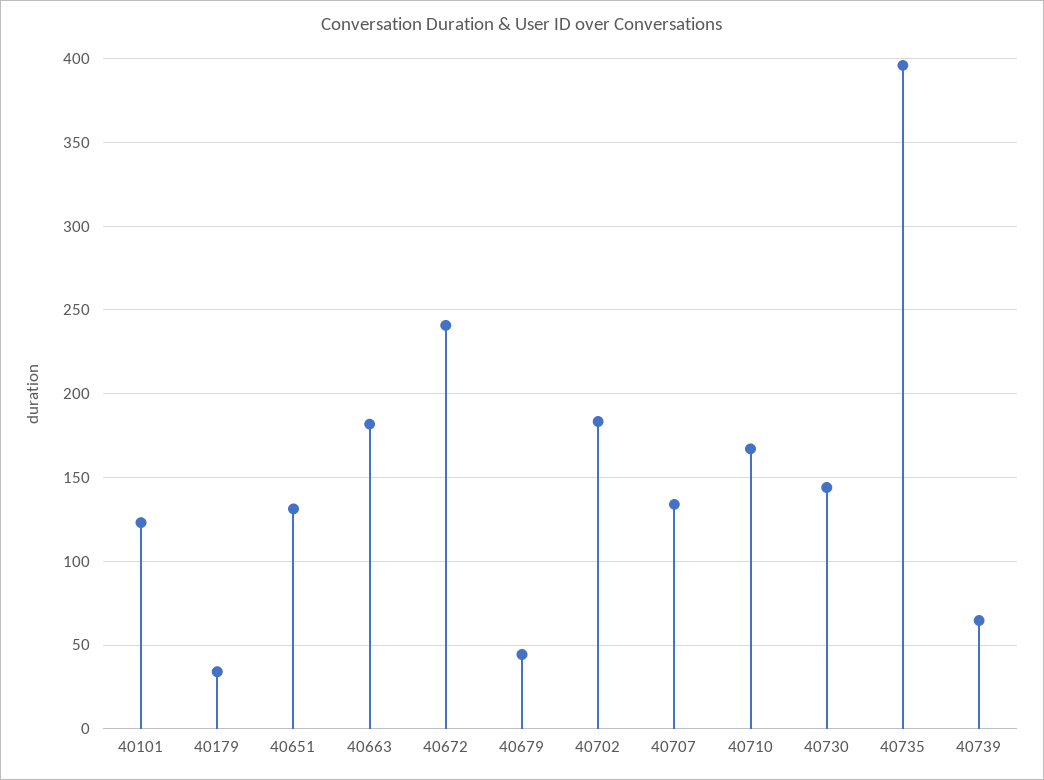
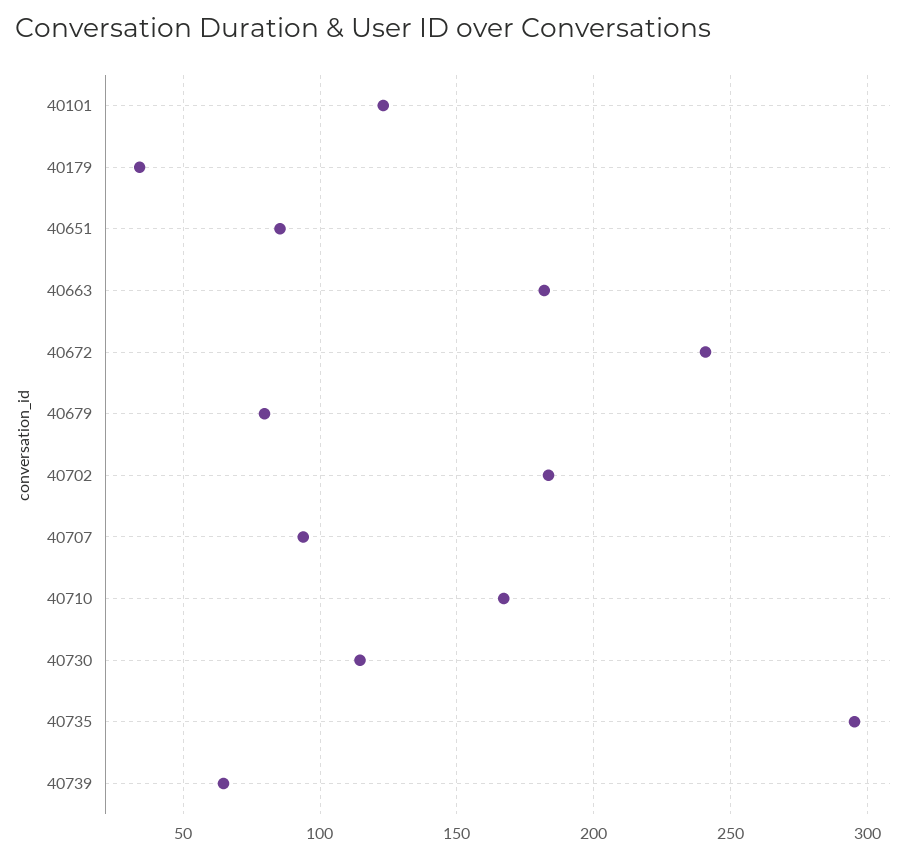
40651: 130 -> 85
40679: 45 -> 80
40707: 135 -> 95
40730: 145 -> 115
40735: 395 -> 295

